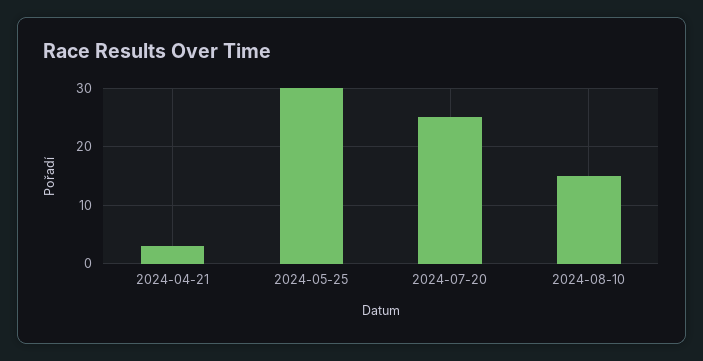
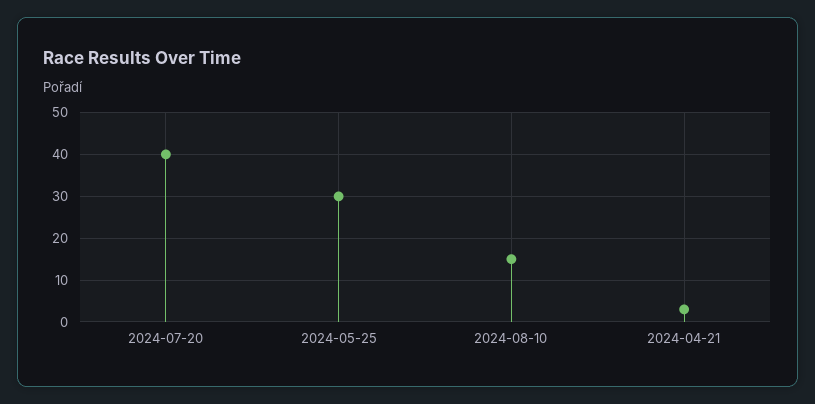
2024-07-20: 25 -> 40

